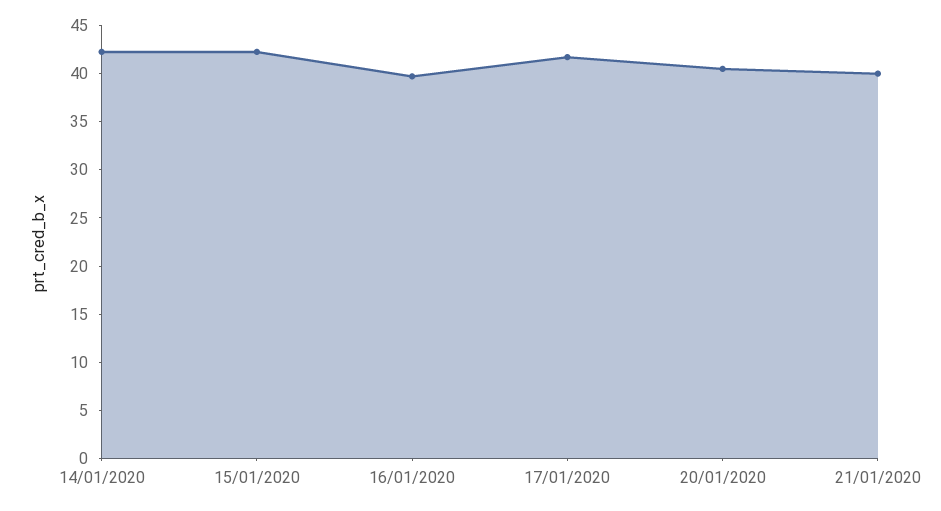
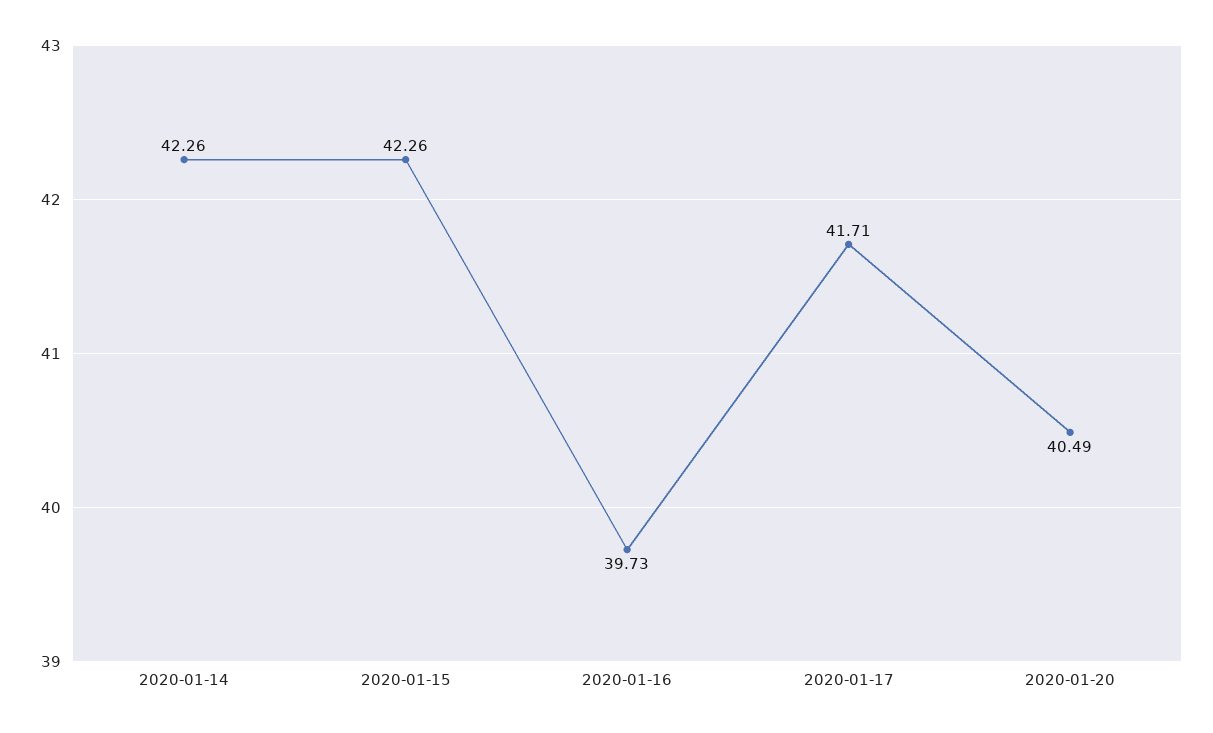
21/01/2020: 40 -> none

